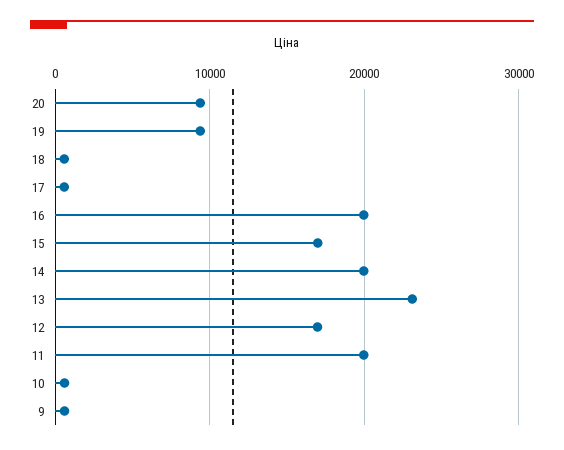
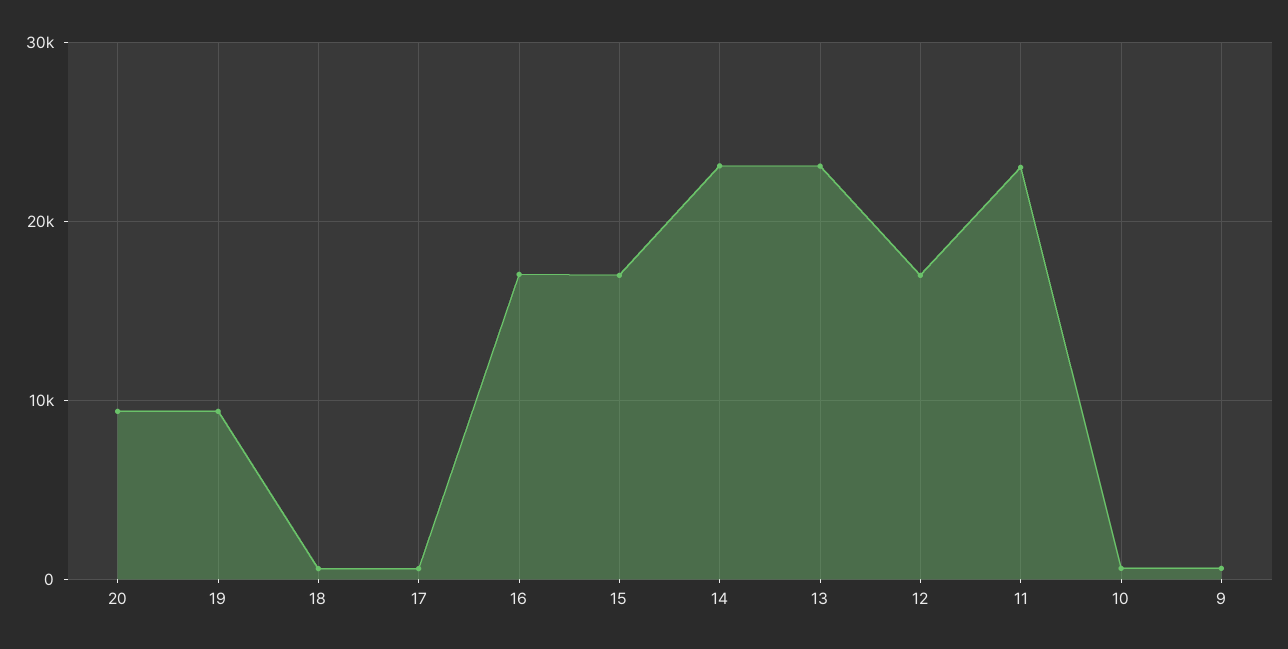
16: 20000 -> 17000
14: 20000 -> 23000
11: 20000 -> 23000

